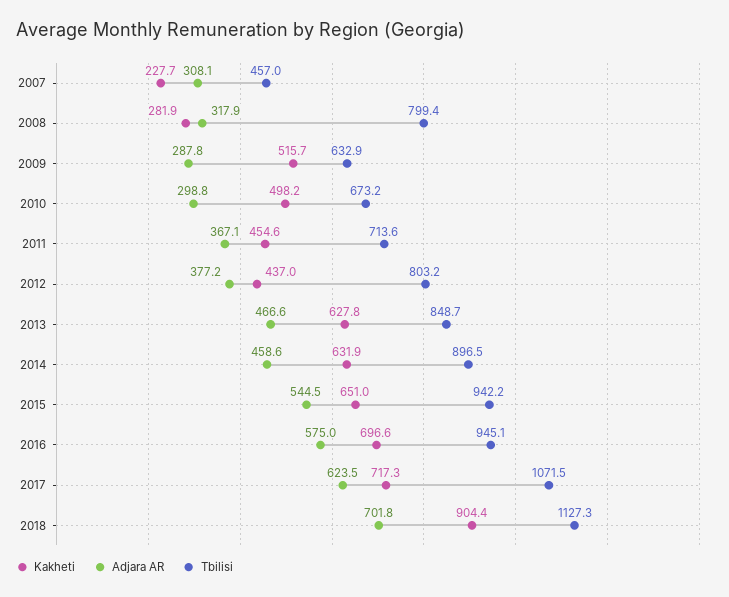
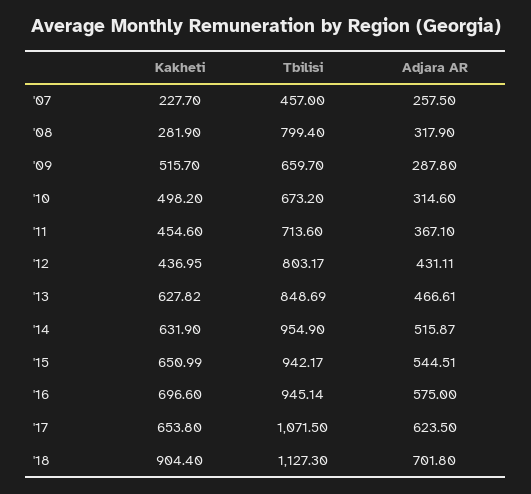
Adjara AR, 2007: 308.1 -> 257.5
Tbilisi, 2009: 632.9 -> 659.7
Adjara AR, 2010: 298.8 -> 314.6
Adjara AR, 2012: 377.2 -> 431.11
Adjara AR, 2014: 458.6 -> 515.87
Tbilisi, 2014: 896.5 -> 954.9
Kakheti, 2017: 717.3 -> 653.8

